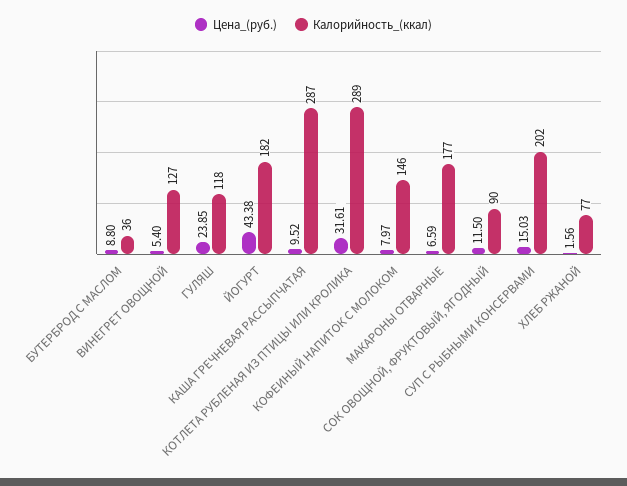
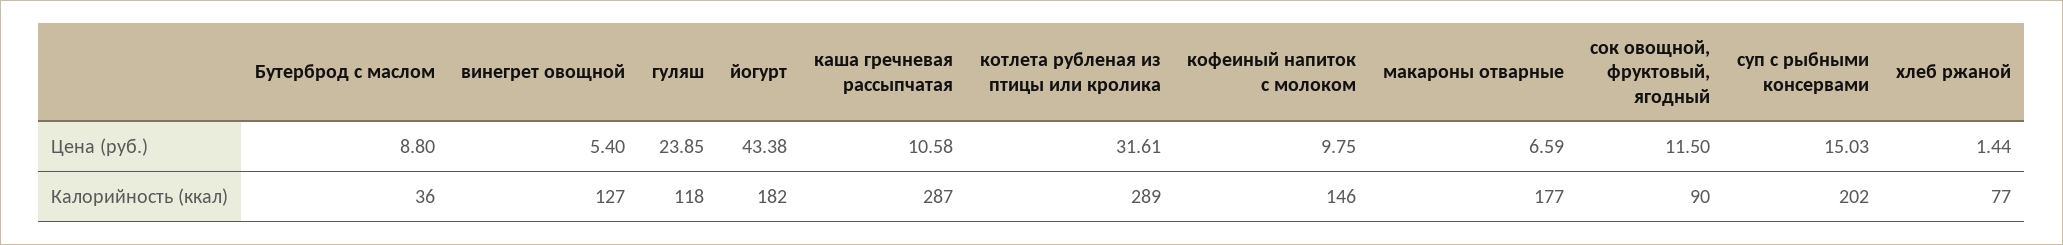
Цена_(руб.), КАША ГРЕЧНЕВАЯ РАССЫПЧАТАЯ: 9.52 -> 10.58
Цена_(руб.), КОФЕИНЫЙ НАПИТОК С МОЛОКОМ: 7.97 -> 9.75
Цена_(руб.), ХЛЕБ РЖАНОЙ: 1.56 -> 1.44

